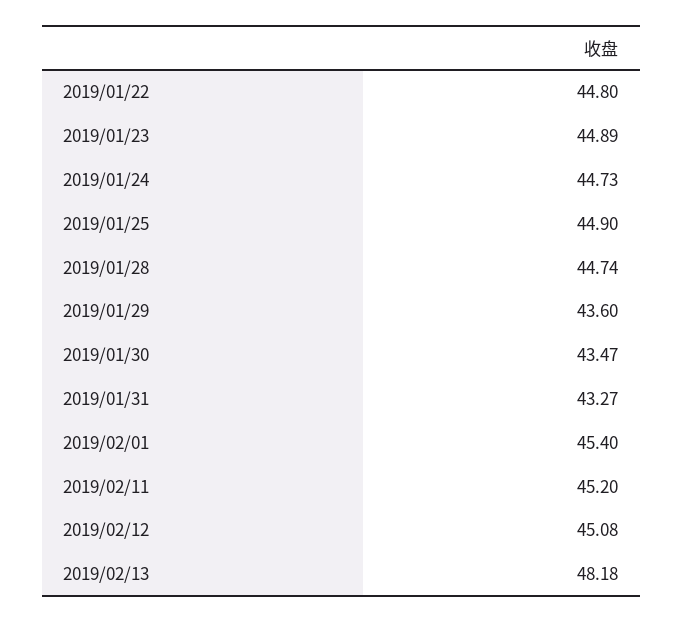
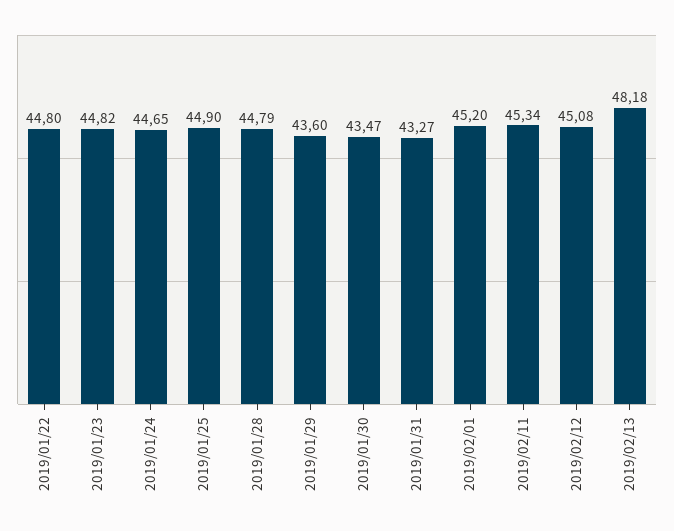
2019/01/23: 44.89 -> 44.82
2019/01/24: 44.73 -> 44.65
2019/01/28: 44.74 -> 44.79
2019/02/01: 45.4 -> 45.2
2019/02/11: 45.2 -> 45.34

